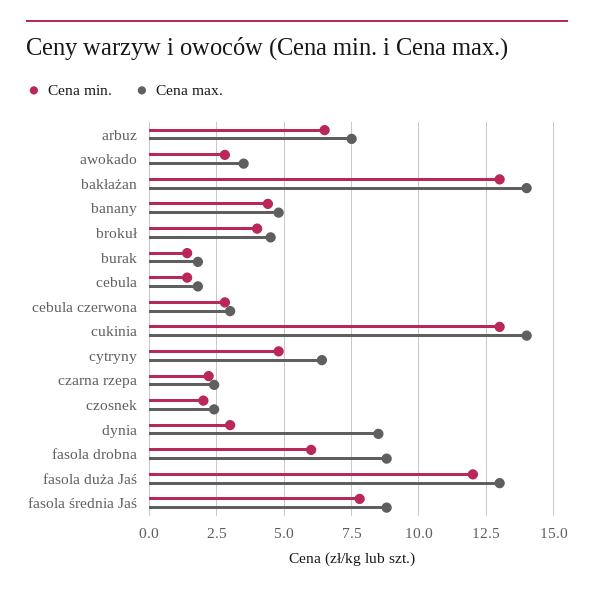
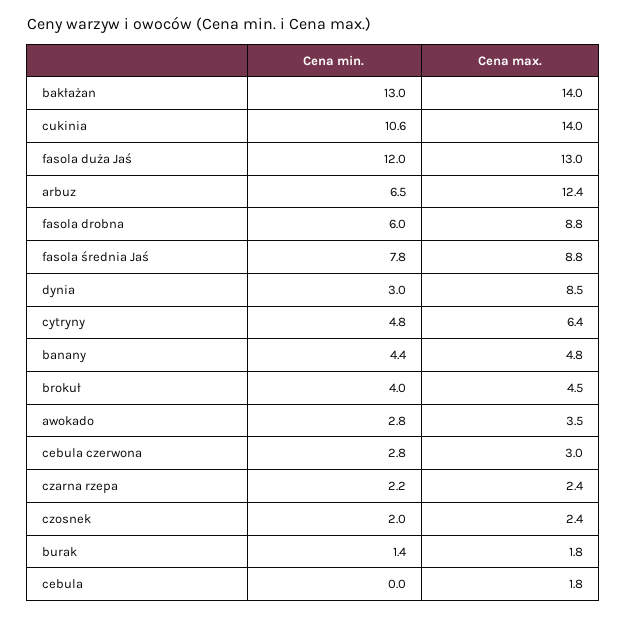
Cena max., arbuz: 7.5 -> 12.4
Cena min., cebula: 1.5 -> 0
Cena min., cukinia: 13 -> 10.6

